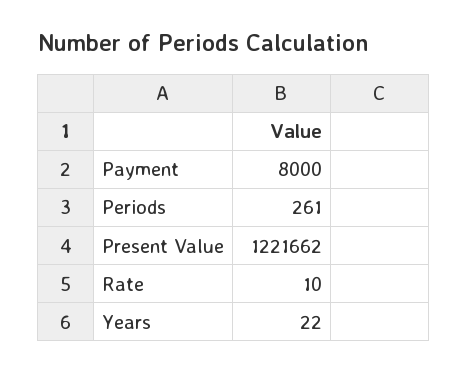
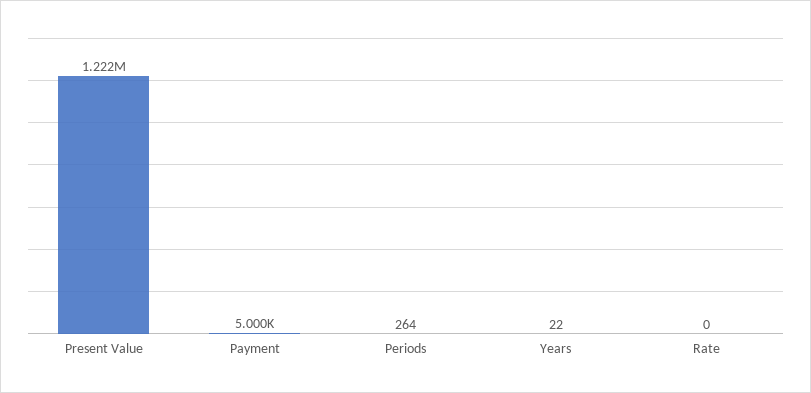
Payment: 8000 -> 5000
Periods: 261 -> 264
Rate: 10 -> 0

